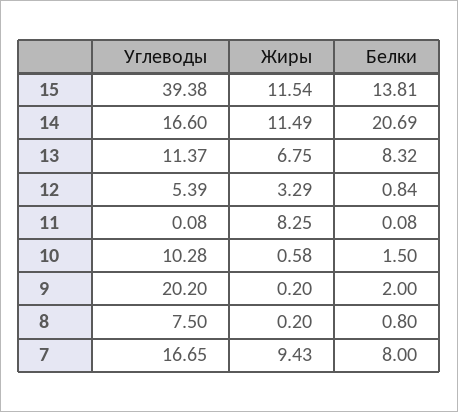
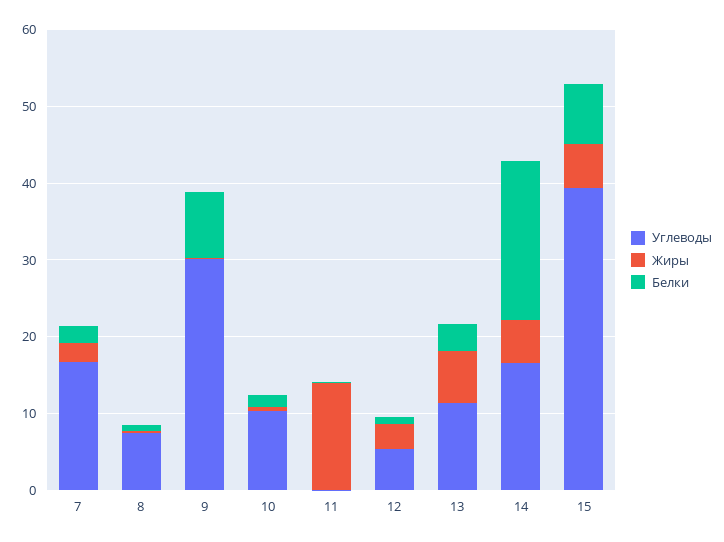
Жиры, 15: 11.54 -> 6
Белки, 15: 13.81 -> 8
Жиры, 14: 11.49 -> 6
Белки, 13: 8.32 -> 4
Жиры, 11: 8.25 -> 14
Углеводы, 9: 20.2 -> 30
Белки, 9: 2 -> 8
Жиры, 7: 9.43 -> 2
Белки, 7: 8 -> 2

